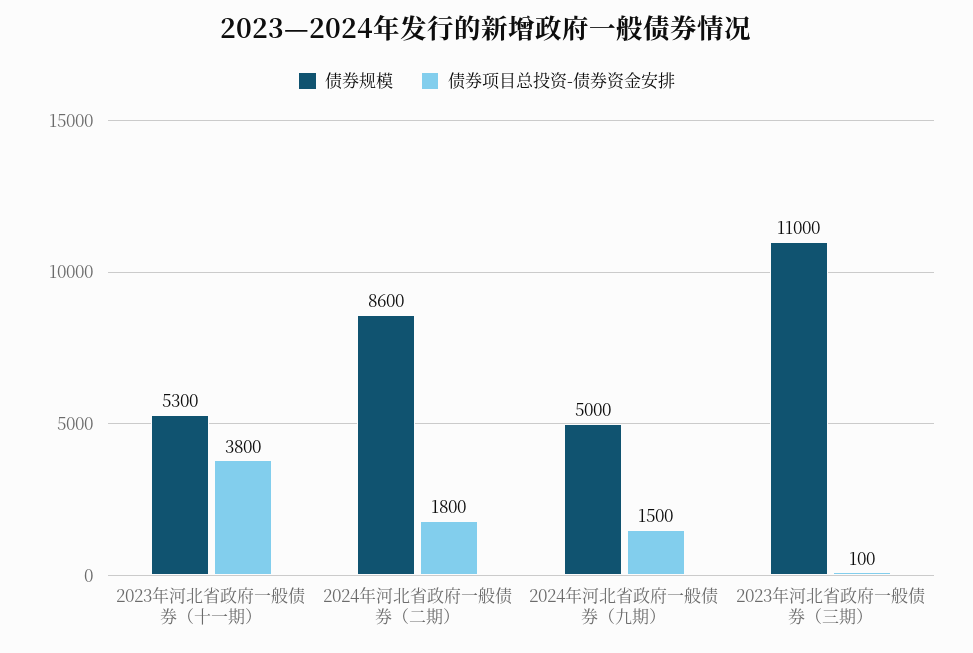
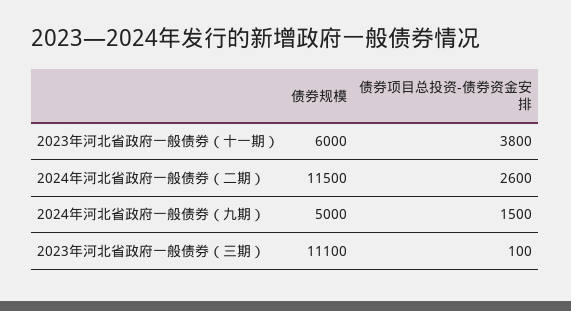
债券规模, 2023年河北省政府一般债券（十一期）: 5300 -> 6000
债券规模, 2024年河北省政府一般债券（二期）: 8600 -> 11500
债券项目总投资-债券资金安排, 2024年河北省政府一般债券（二期）: 1800 -> 2600
债券规模, 2023年河北省政府一般债券（三期）: 11000 -> 11100

